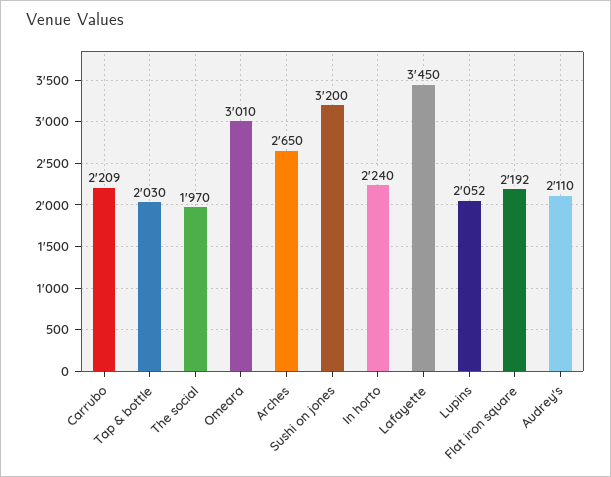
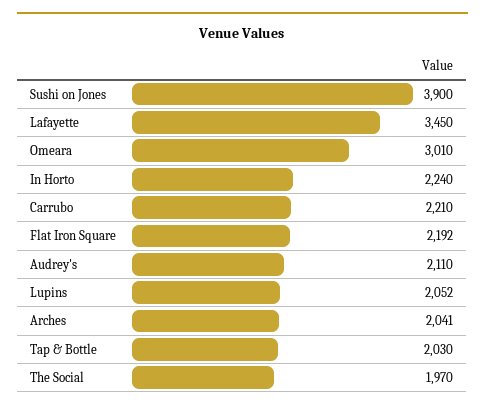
Carrubo: 2209 -> 2210
Arches: 2650 -> 2041
Sushi on jones: 3200 -> 3900

